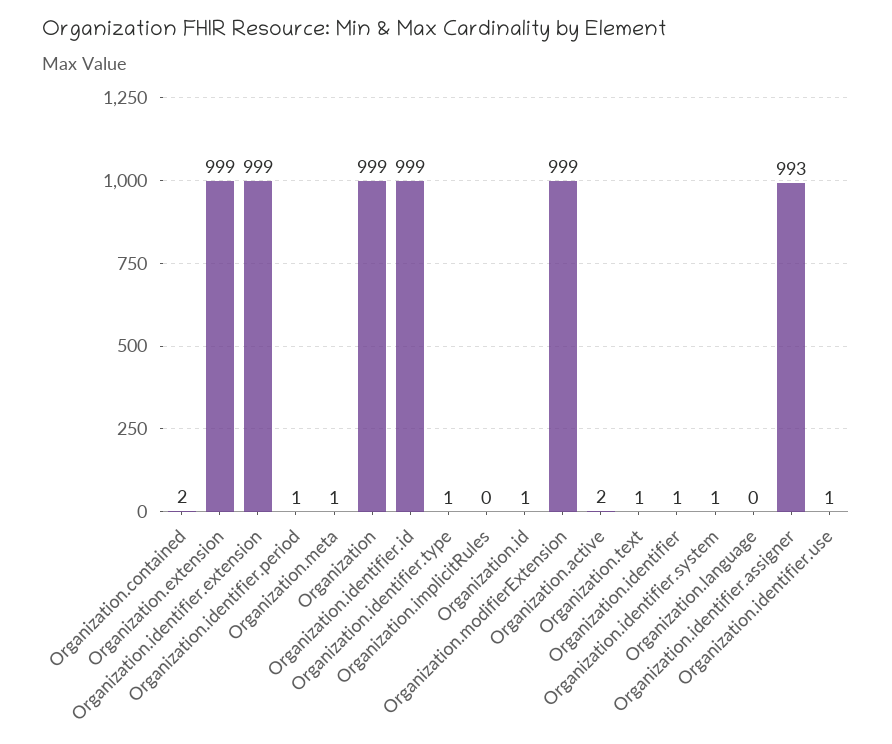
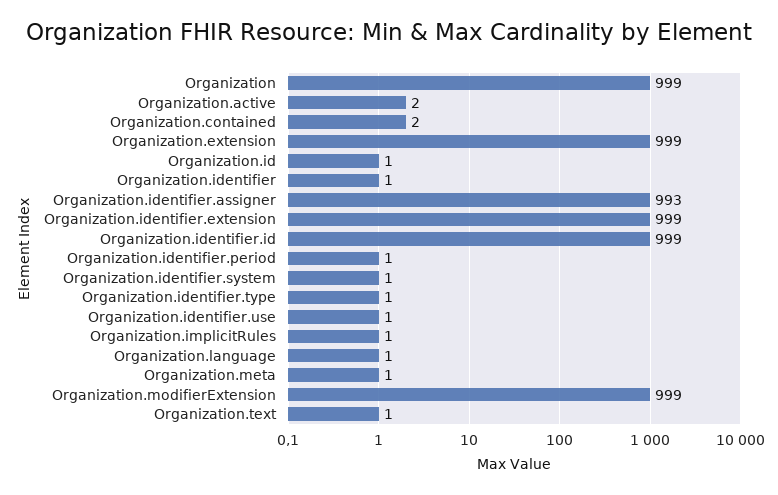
Organization.implicitRules: 0 -> 1
Organization.language: 0 -> 1

